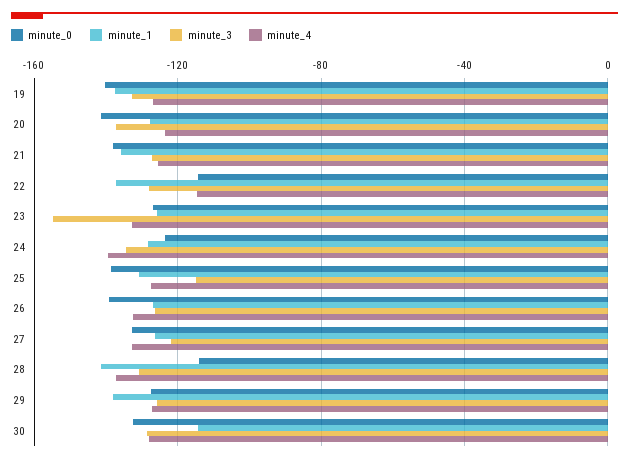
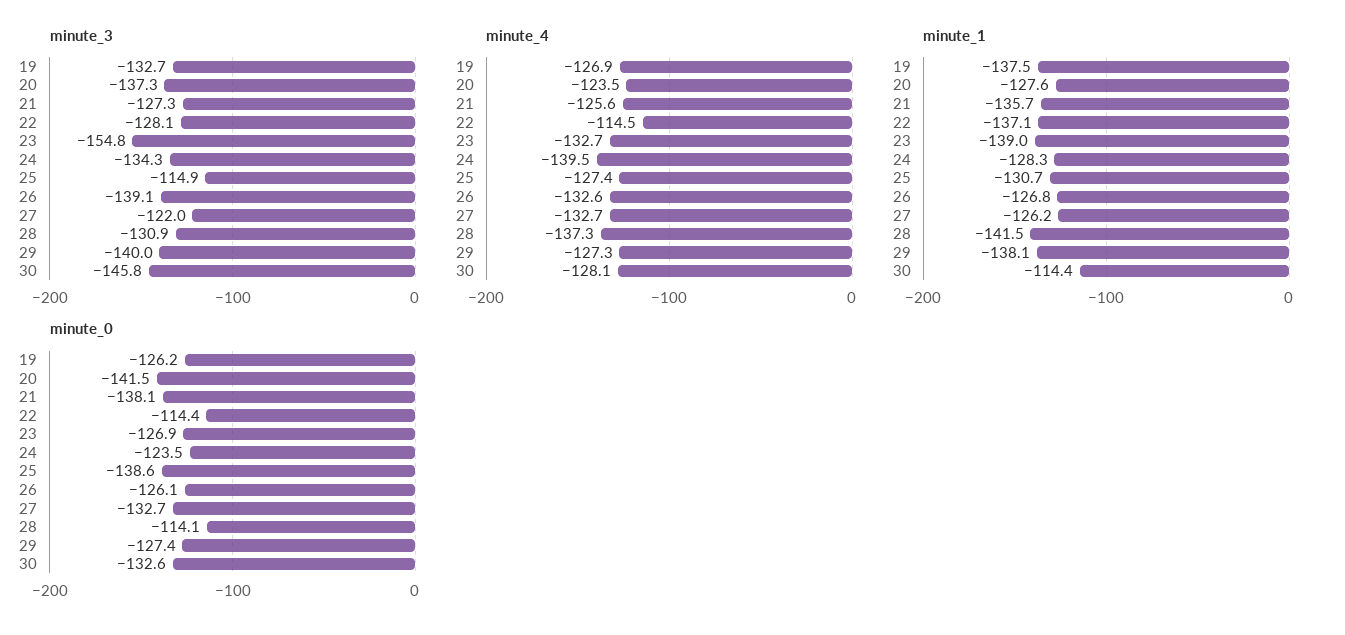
minute_0, 19: -140 -> -126.2
minute_1, 23: -125 -> -139
minute_0, 26: -140 -> -126.1
minute_3, 26: -125 -> -139.1
minute_3, 29: -125 -> -140
minute_3, 30: -130 -> -145.8

